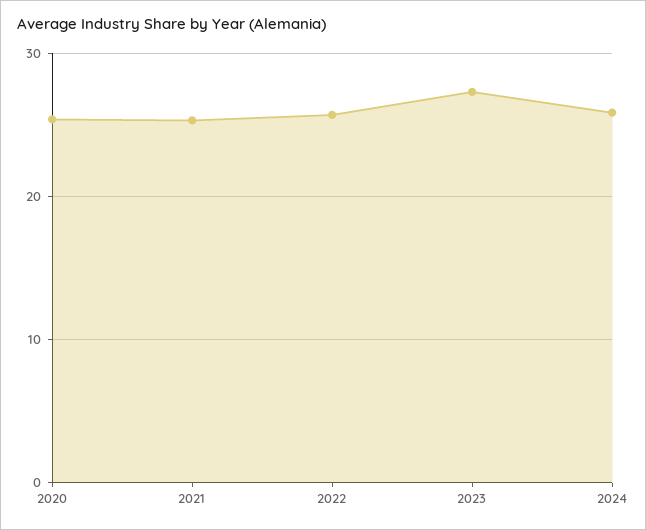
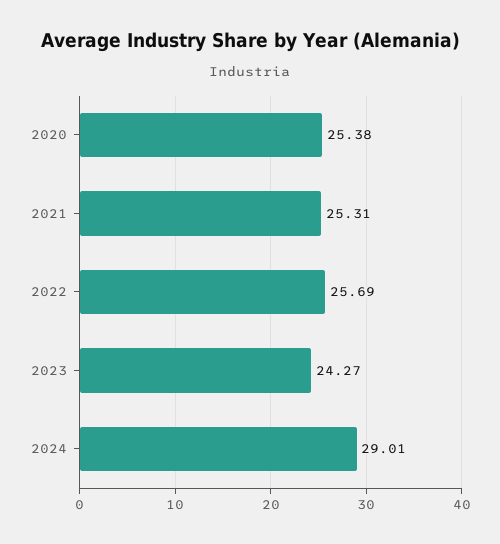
2023: 27 -> 24.27
2024: 26 -> 29.01

